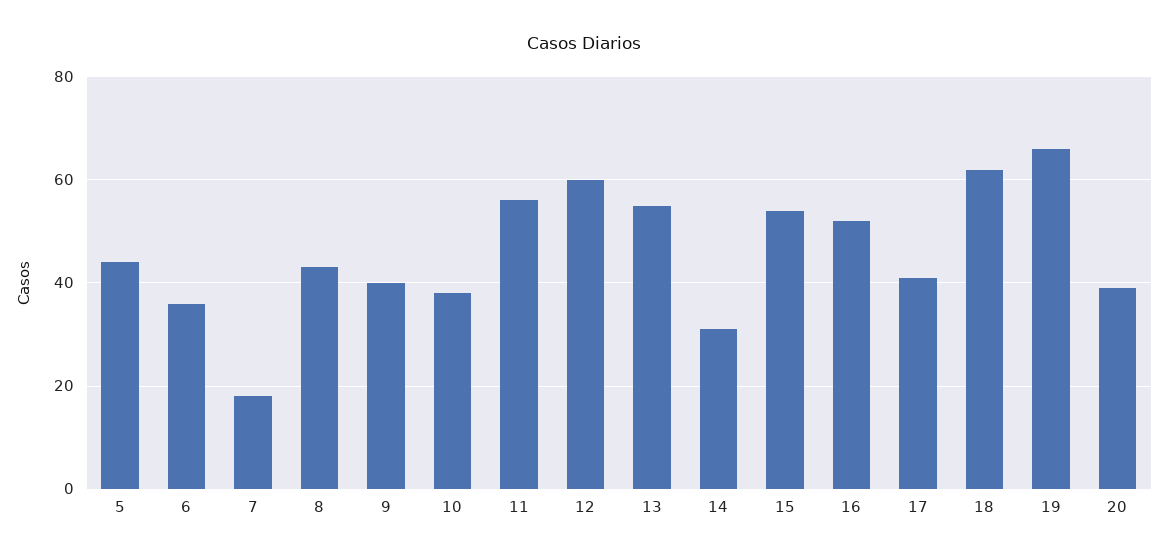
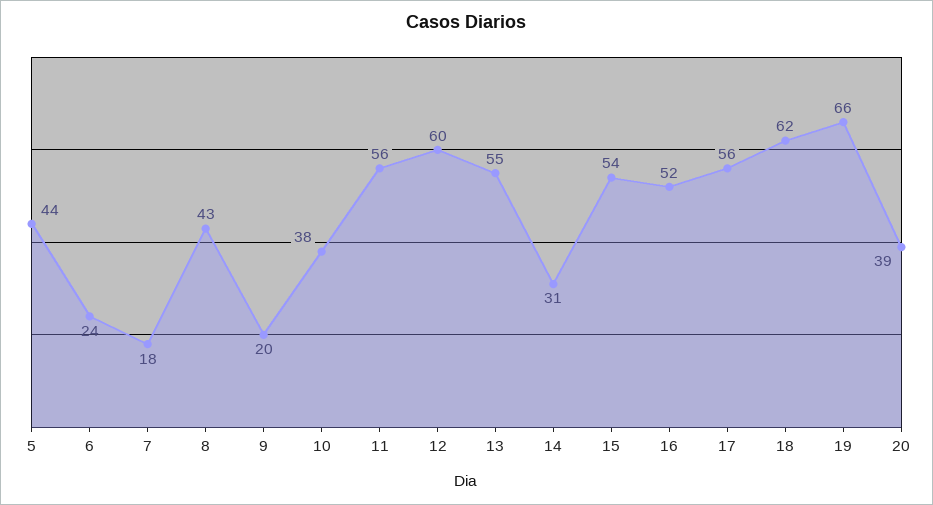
6: 35 -> 24
9: 40 -> 20
17: 40 -> 56

